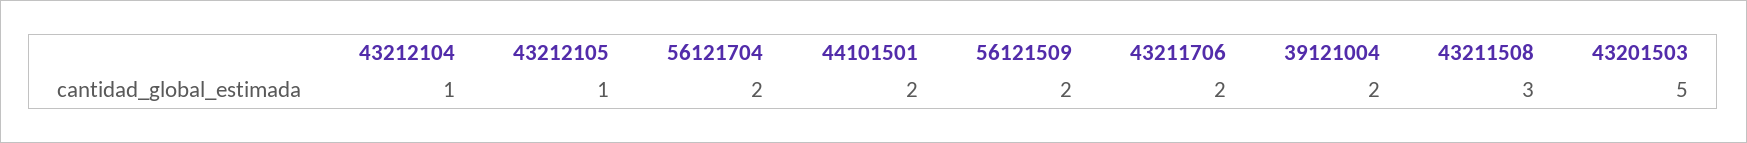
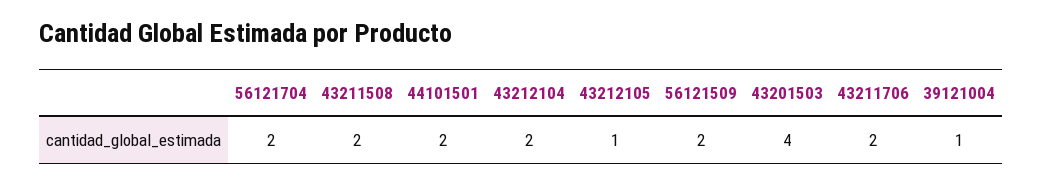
43212104: 1 -> 2
39121004: 2 -> 1
43211508: 3 -> 2
43201503: 5 -> 4

